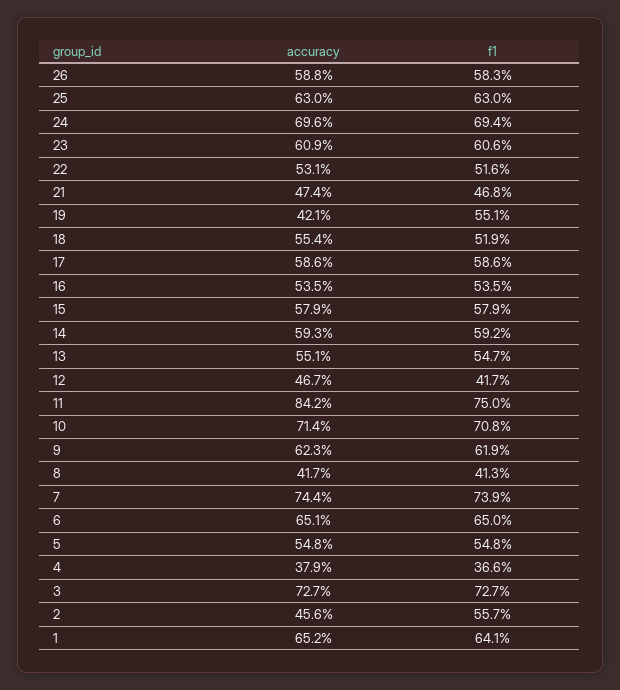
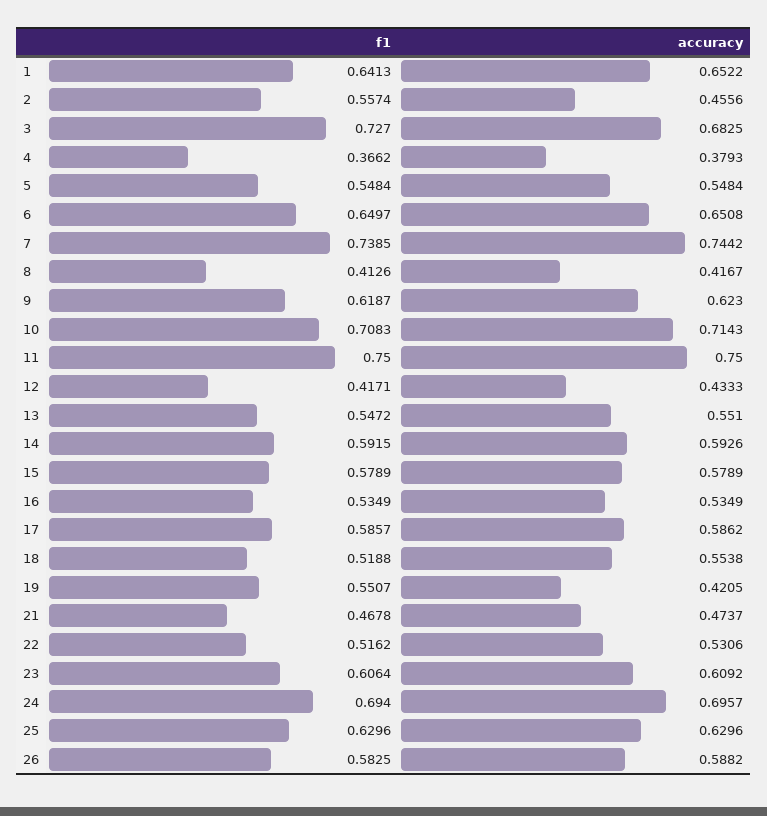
accuracy, 12: 0.467 -> 0.4333
accuracy, 11: 0.842 -> 0.75
accuracy, 3: 0.727 -> 0.6825

